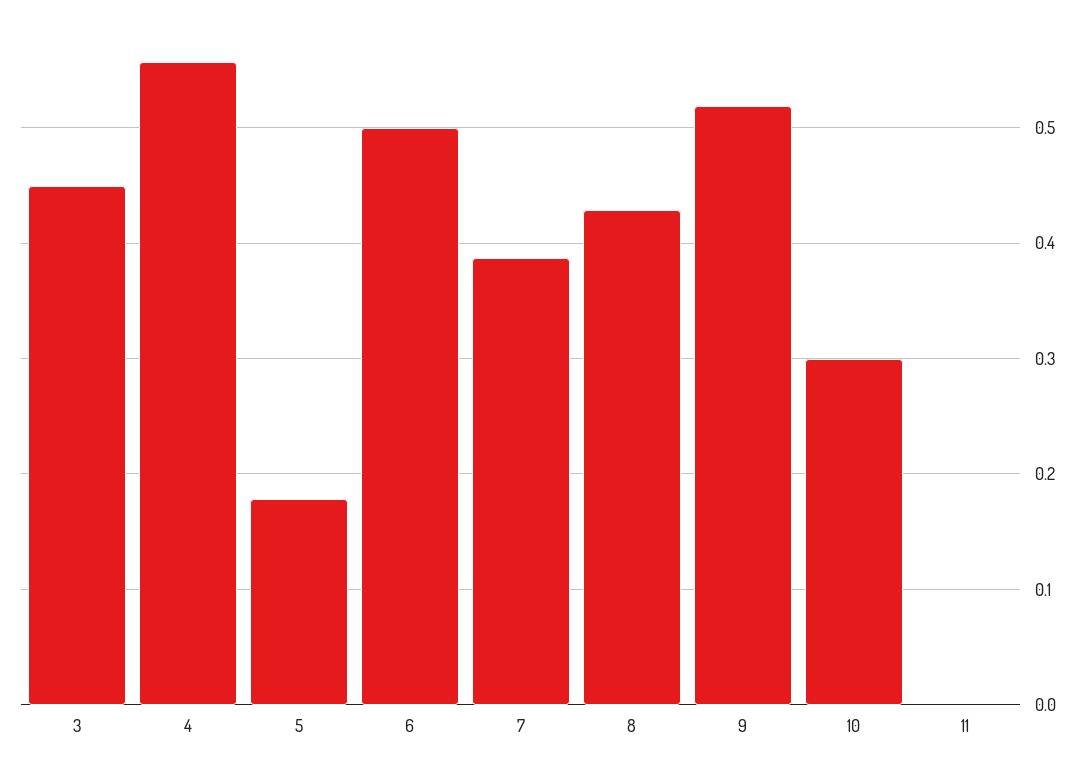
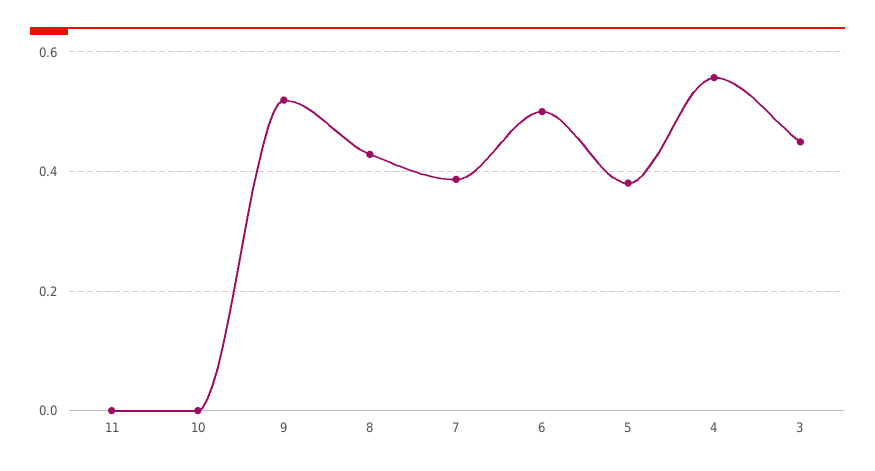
5: 0.18 -> 0.38
10: 0.3 -> 0

